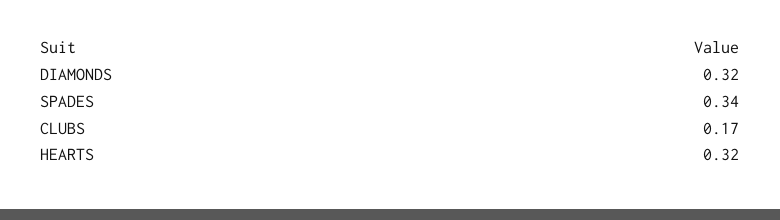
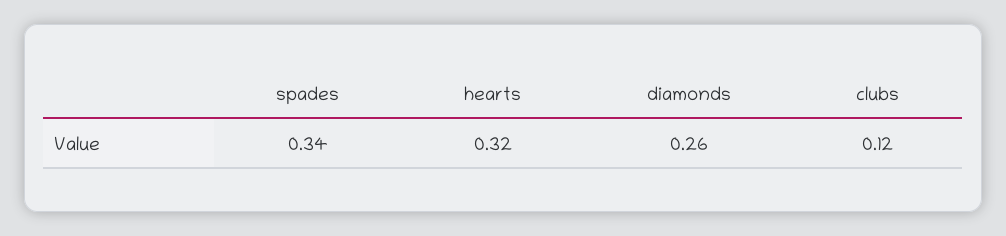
DIAMONDS: 0.32 -> 0.26
CLUBS: 0.17 -> 0.12

